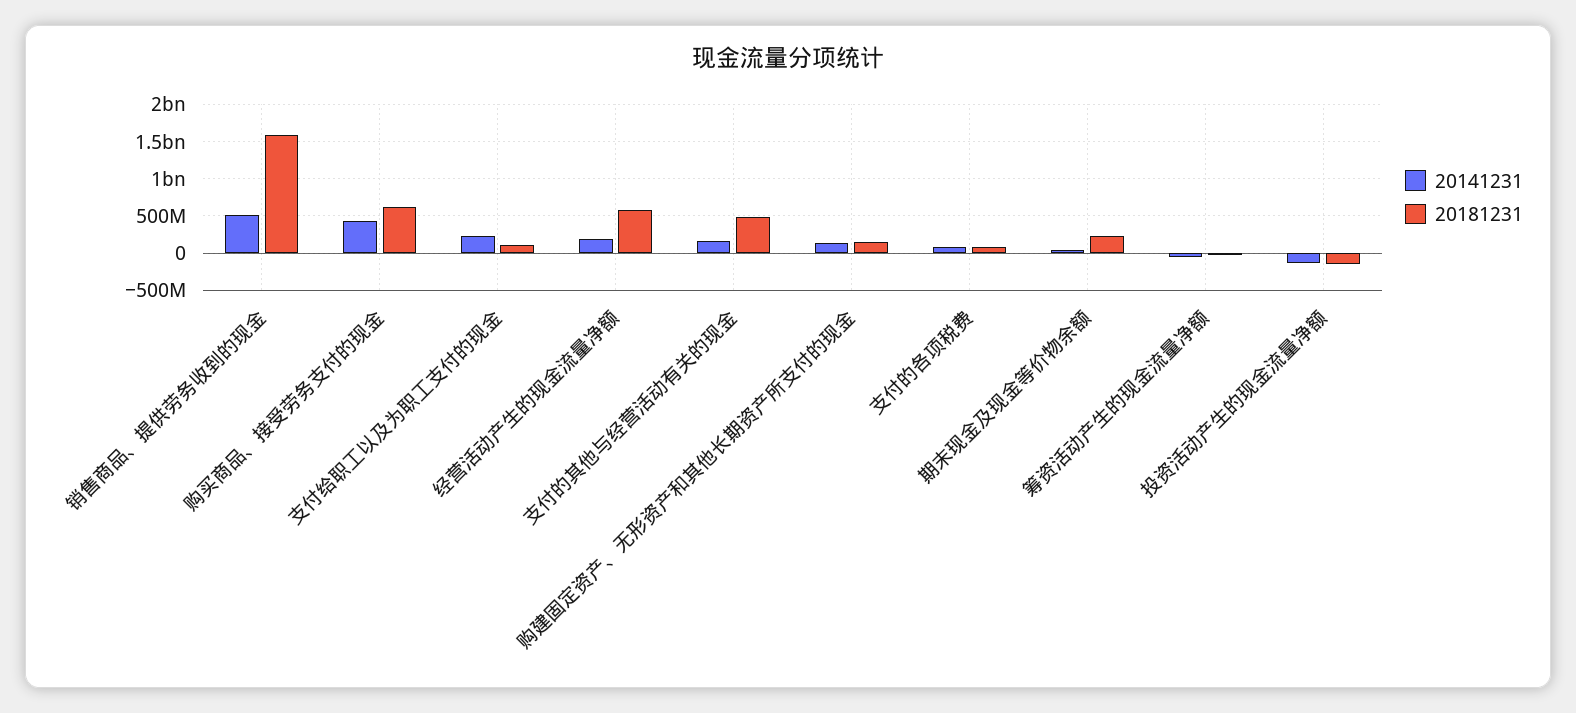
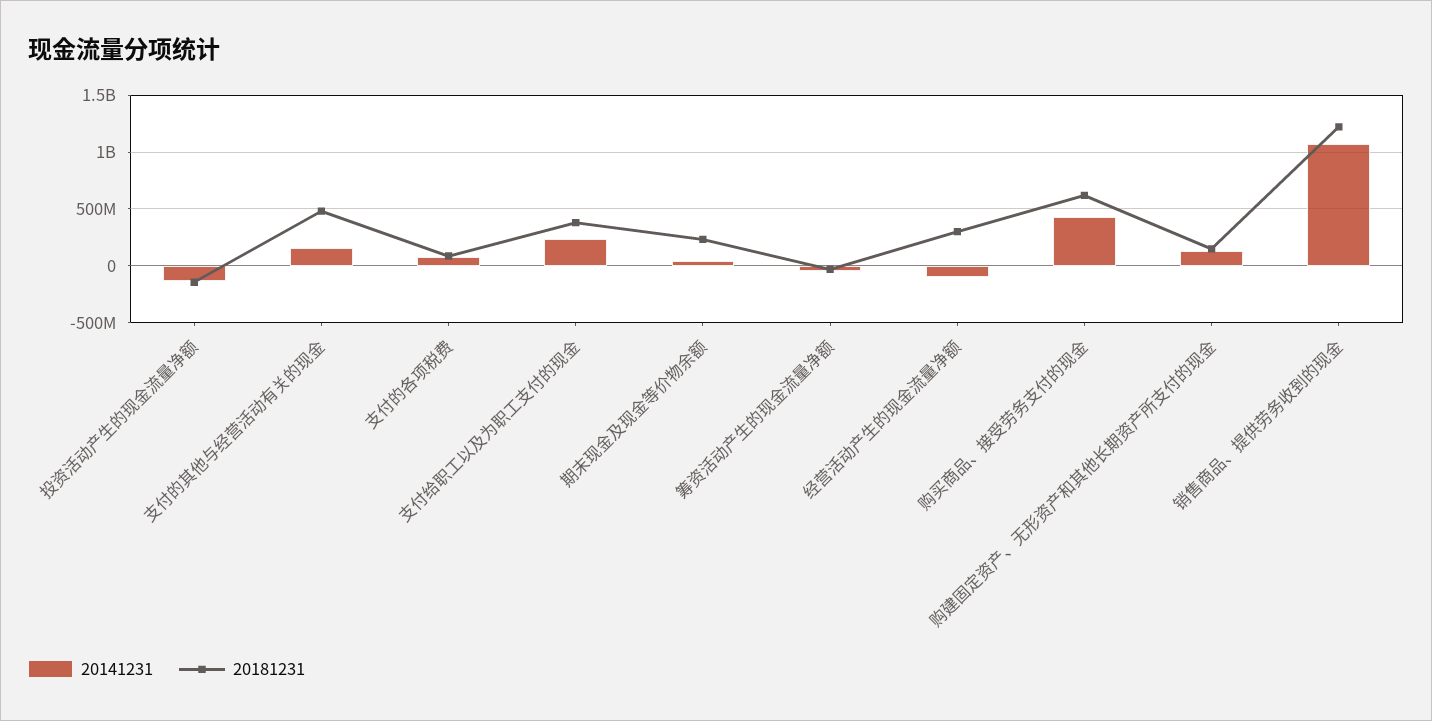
20141231, 销售商品、提供劳务收到的现金: 500000000 -> 1100000000
20181231, 销售商品、提供劳务收到的现金: 1600000000 -> 1200000000
20181231, 支付给职工以及为职工支付的现金: 100000000 -> 400000000
20141231, 经营活动产生的现金流量净额: 200000000 -> -100000000
20181231, 经营活动产生的现金流量净额: 600000000 -> 300000000

